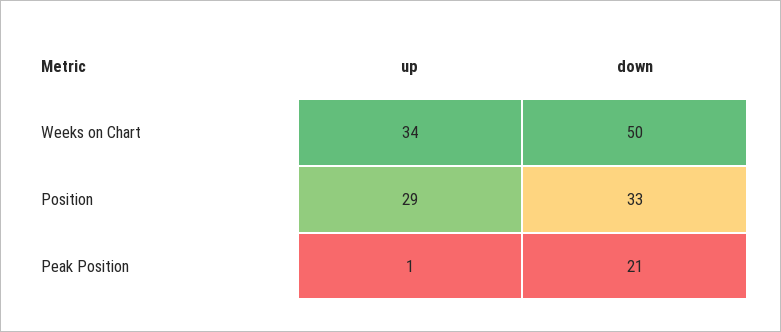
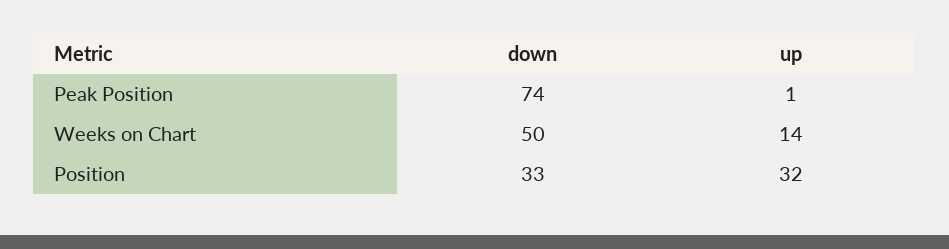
up, Weeks on Chart: 34 -> 14
up, Position: 29 -> 32
down, Peak Position: 21 -> 74

